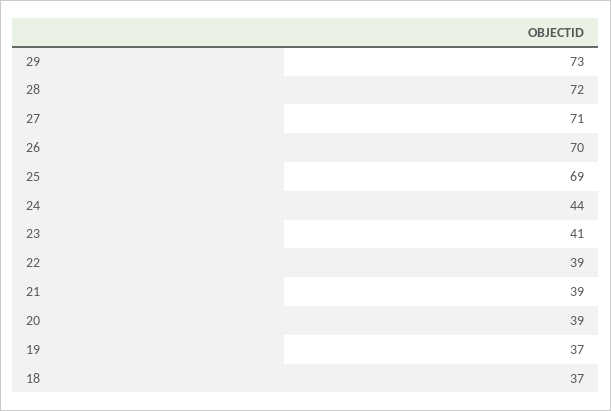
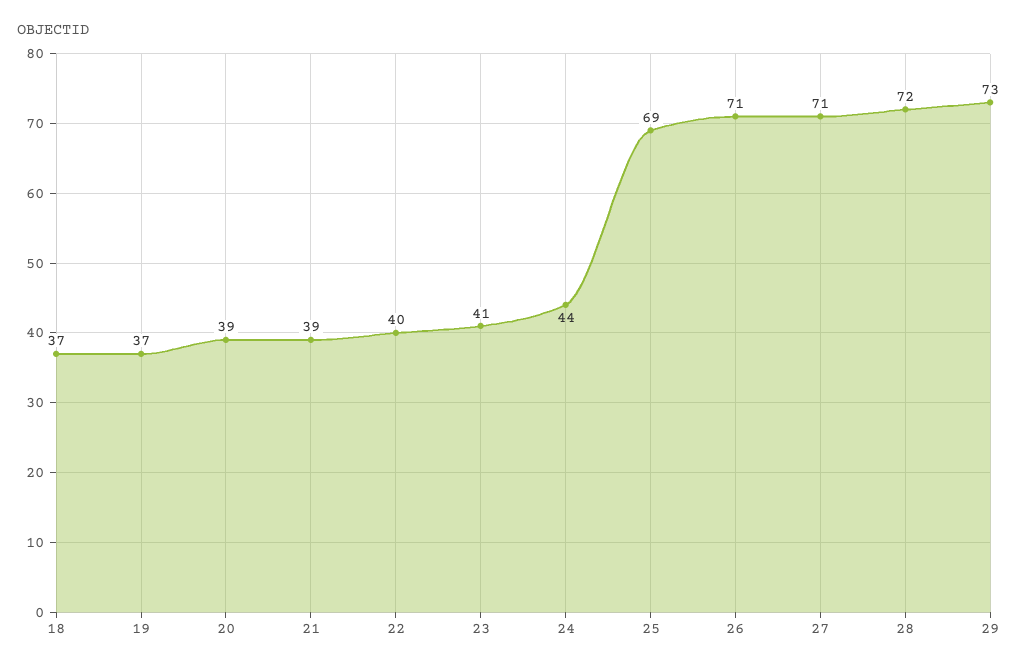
26: 70 -> 71
22: 39 -> 40

